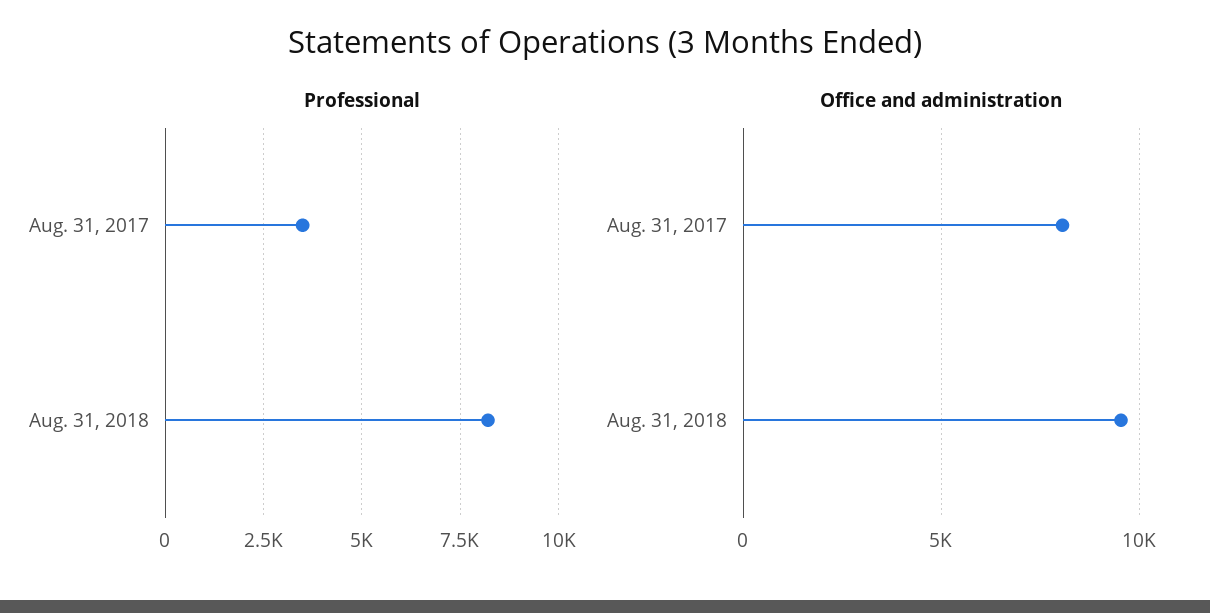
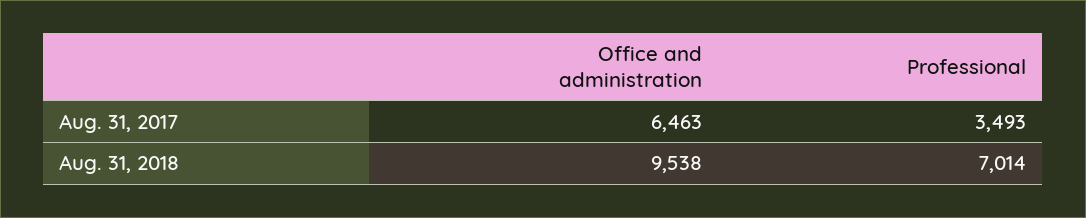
Professional, Aug. 31, 2018: 8250 -> 7014
Office and administration, Aug. 31, 2017: 8000 -> 6463

